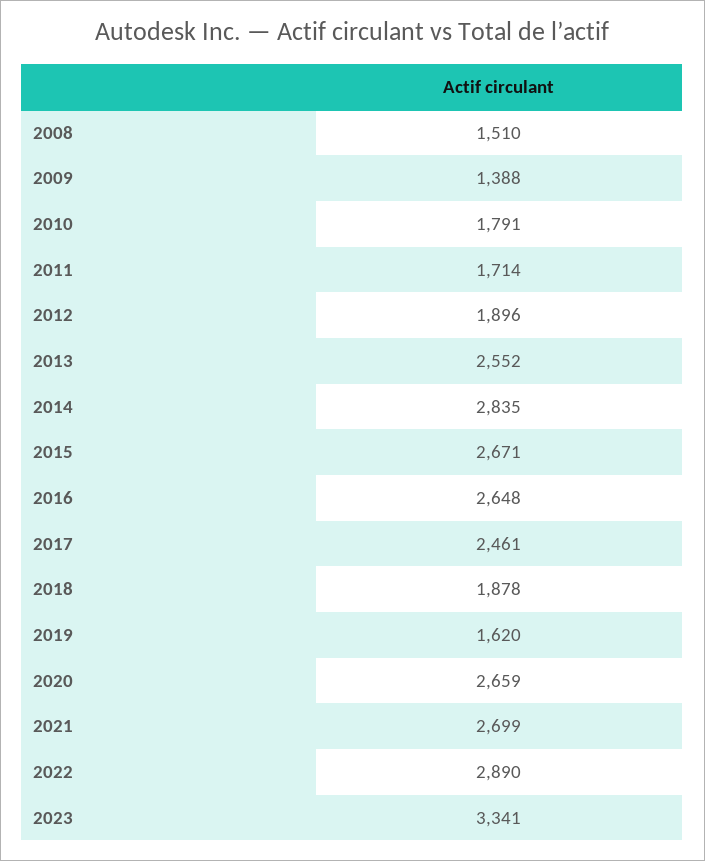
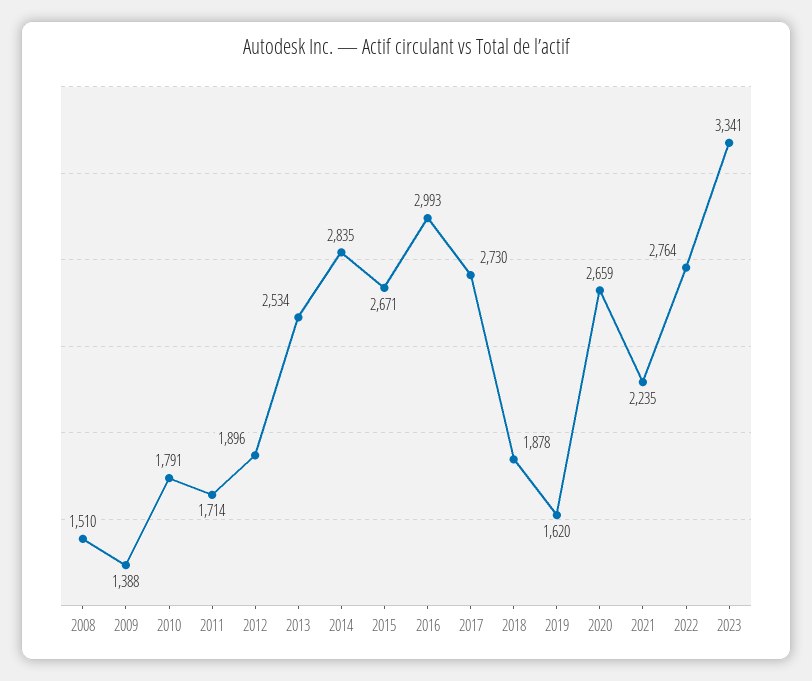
2013: 2552 -> 2534
2016: 2648 -> 2993
2017: 2461 -> 2730
2021: 2699 -> 2235
2022: 2890 -> 2764

